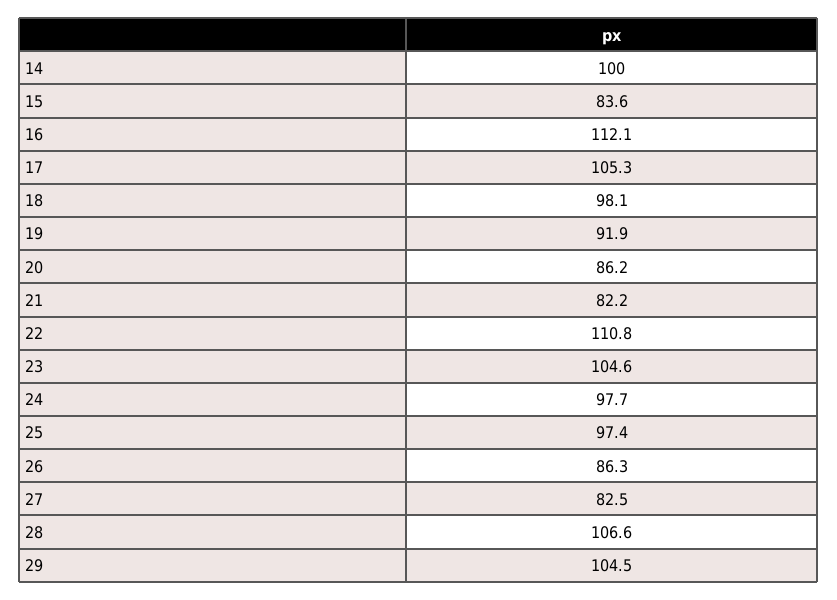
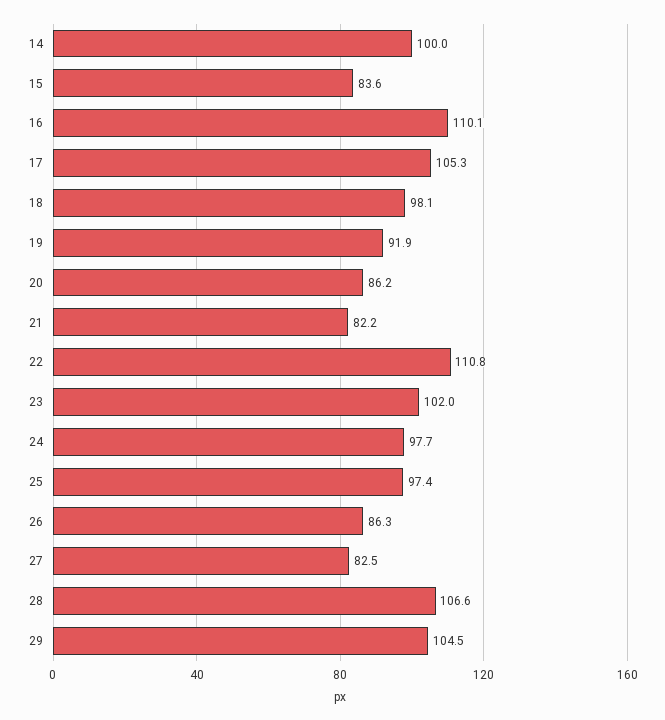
16: 112.1 -> 110.1
23: 104.6 -> 102

